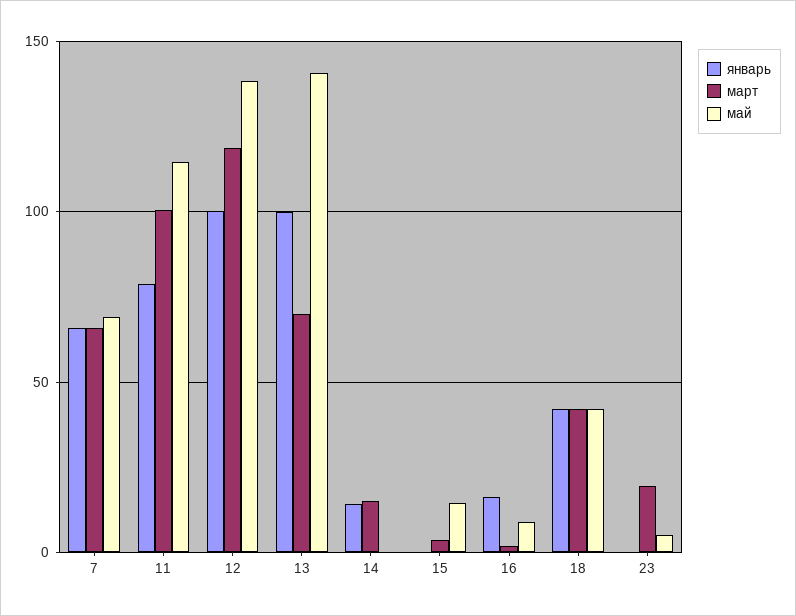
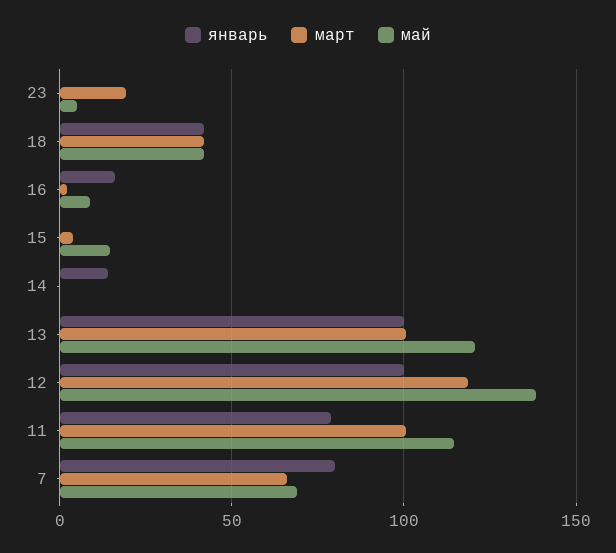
январь, 7: 65 -> 80
март, 13: 70 -> 100
май, 13: 140 -> 120
март, 14: 15 -> 0

